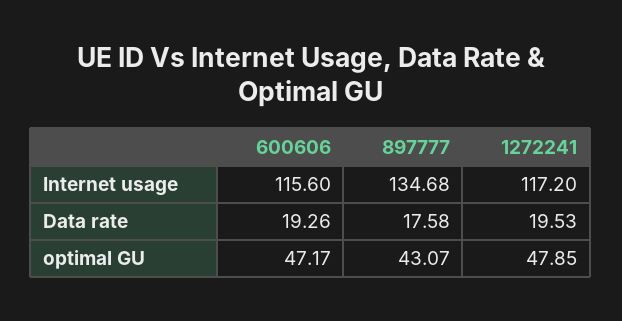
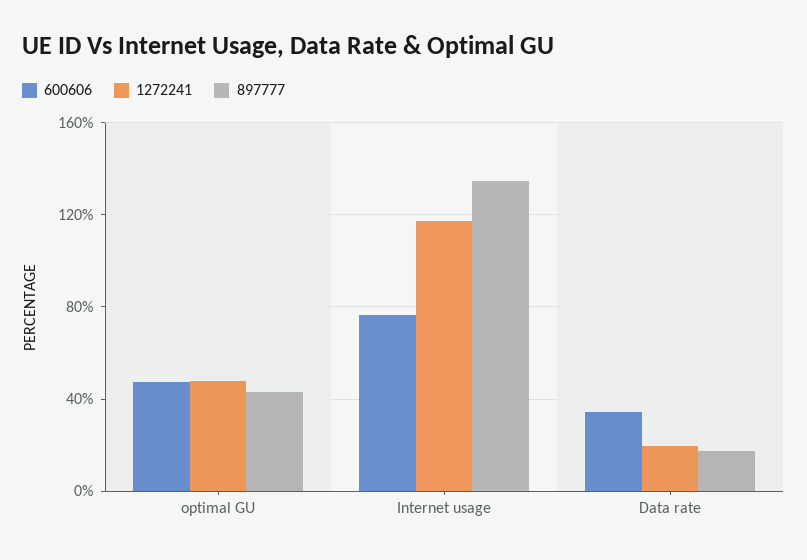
600606, Internet usage: 115.6 -> 75
600606, Data rate: 19.26 -> 35

